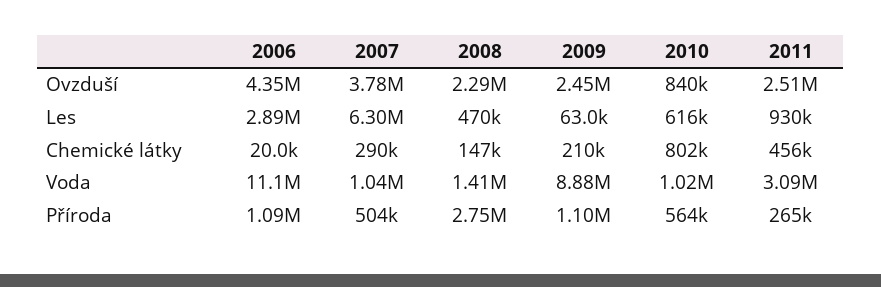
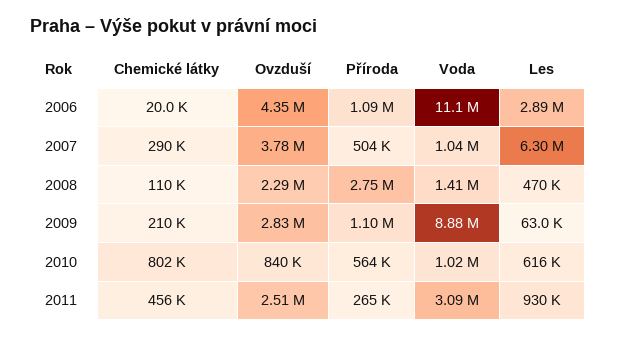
2009, Ovzduší: 2450000 -> 2830000
2008, Chemické látky: 147000 -> 110000

